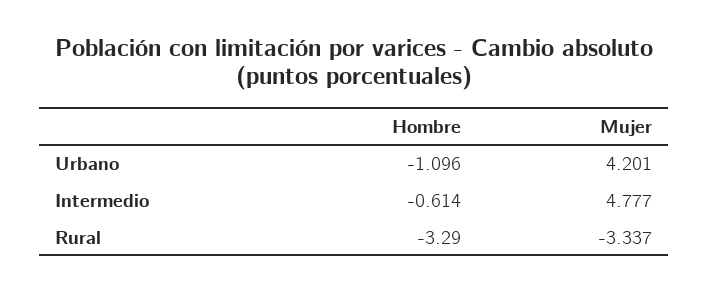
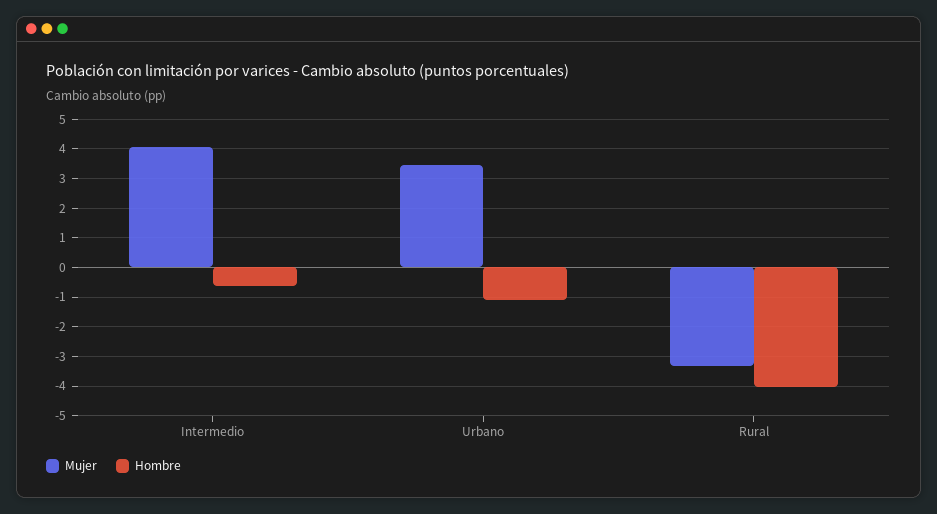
Mujer, Urbano: 4.201 -> 3.5
Mujer, Intermedio: 4.777 -> 4
Hombre, Rural: -3.29 -> -4

